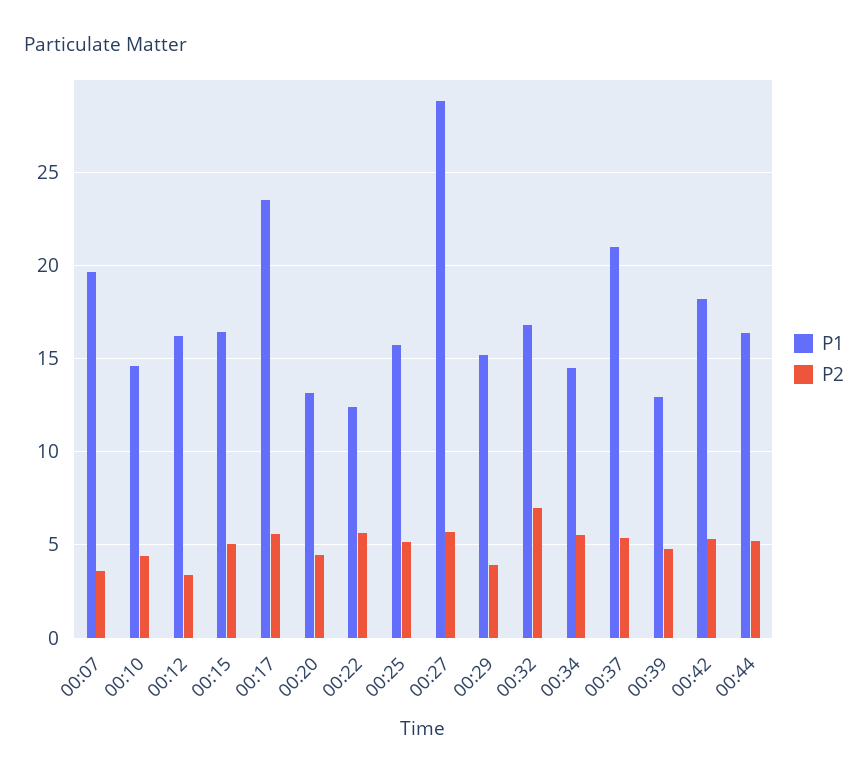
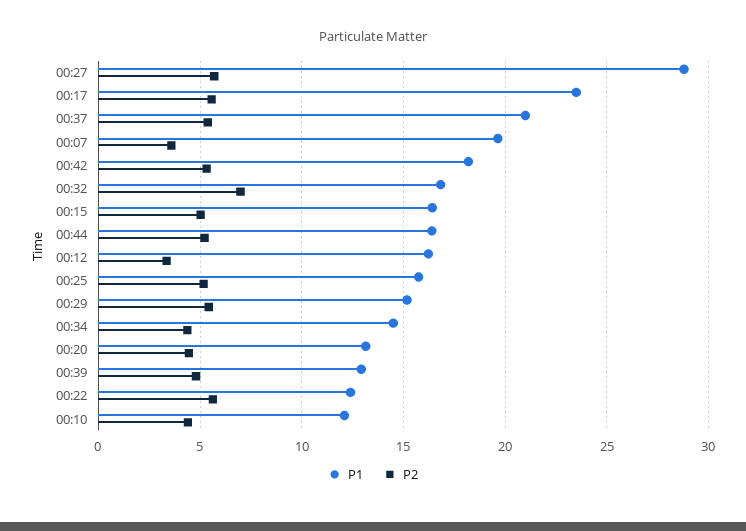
P1, 00:10: 14.5 -> 12
P2, 00:29: 4 -> 5.5
P2, 00:34: 5.5 -> 4.5

